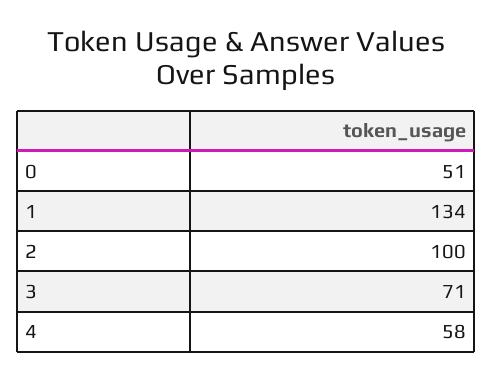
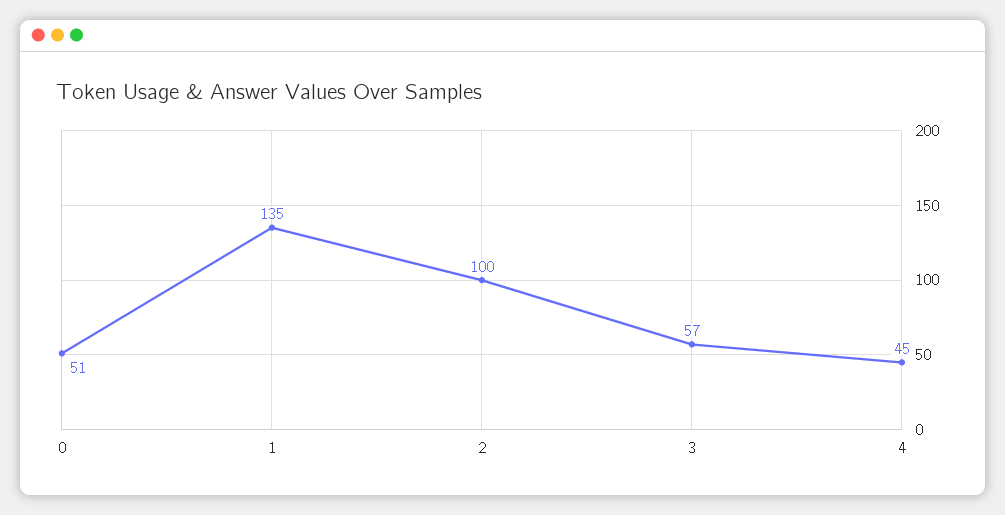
1: 134 -> 135
3: 71 -> 57
4: 58 -> 45

